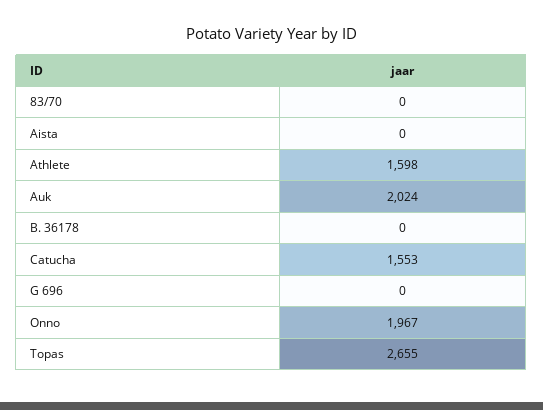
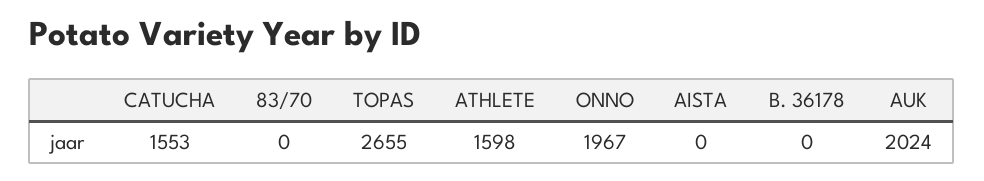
G 696: 0 -> none

